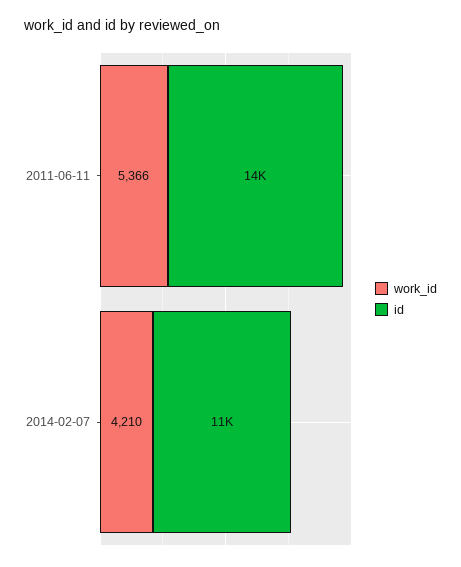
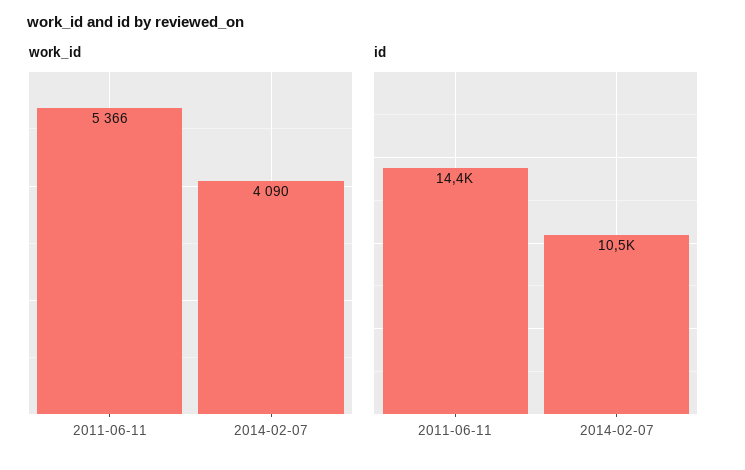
work_id, 2014-02-07: 4210 -> 4090

